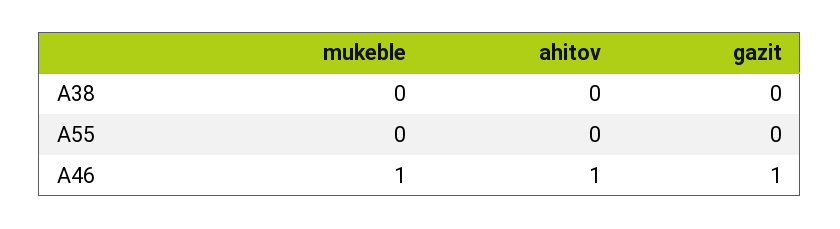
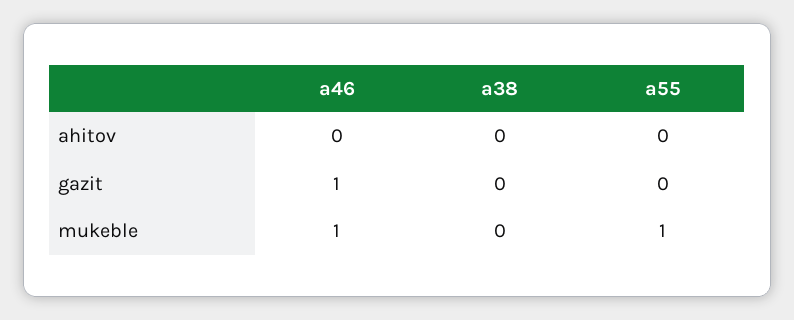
mukeble, A55: 0 -> 1
ahitov, A46: 1 -> 0

